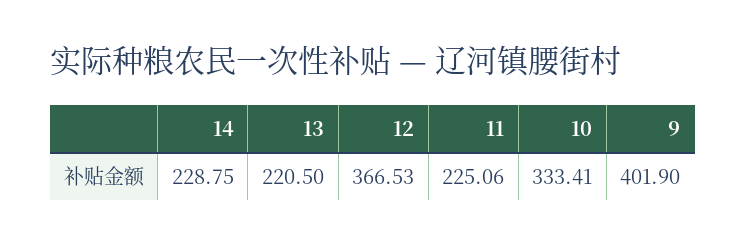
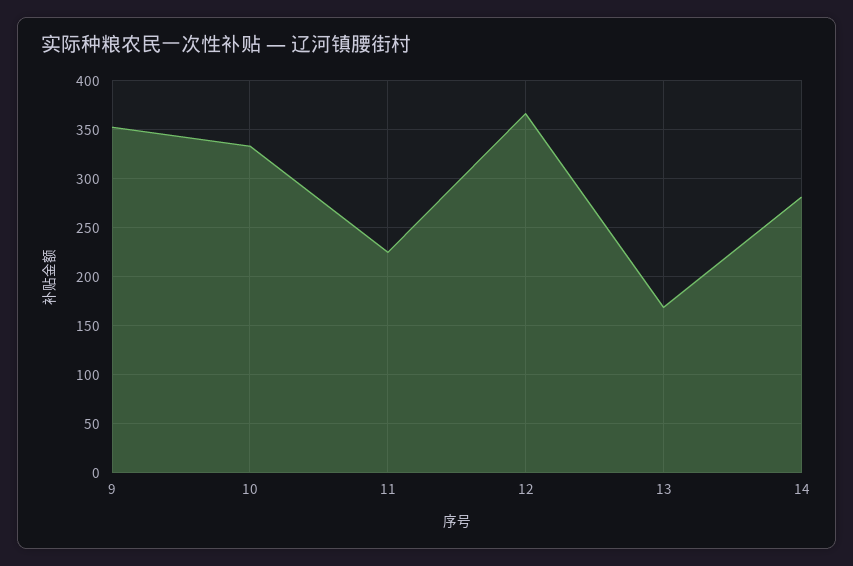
14: 228.75 -> 280
13: 220.5 -> 170
9: 401.9 -> 350

